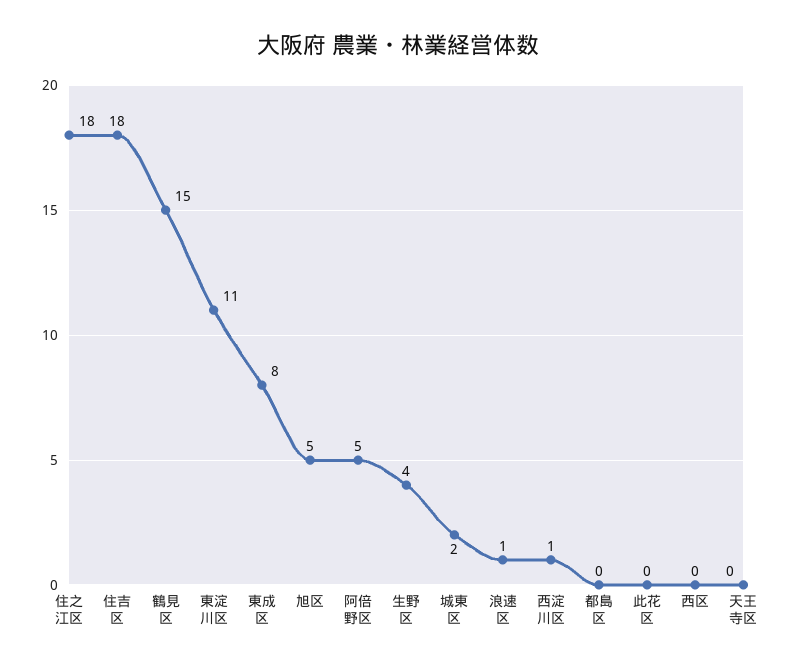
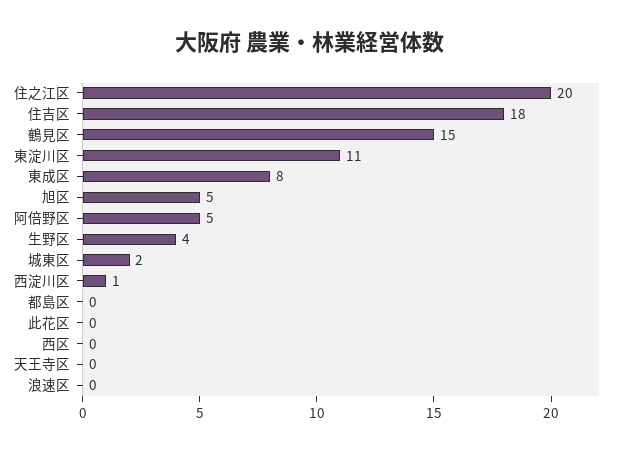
住之江区: 18 -> 20
浪速区: 1 -> 0

